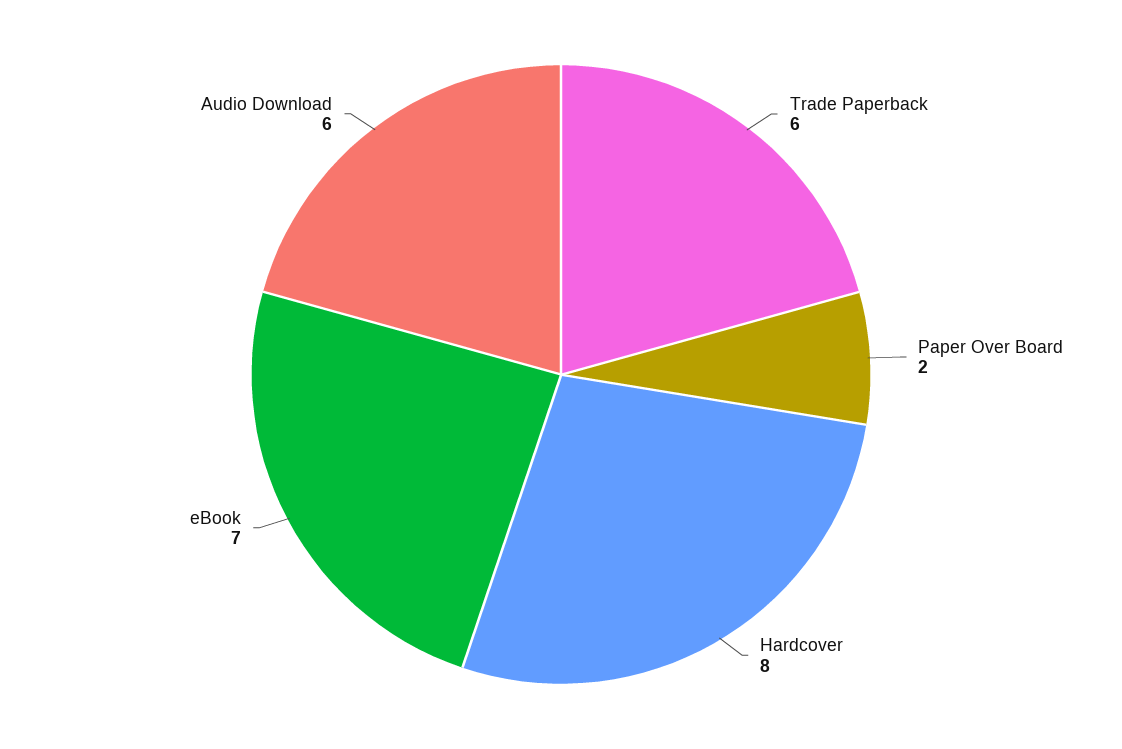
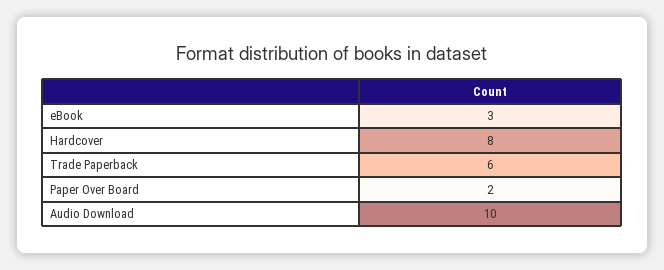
eBook: 7 -> 3
Audio Download: 6 -> 10

